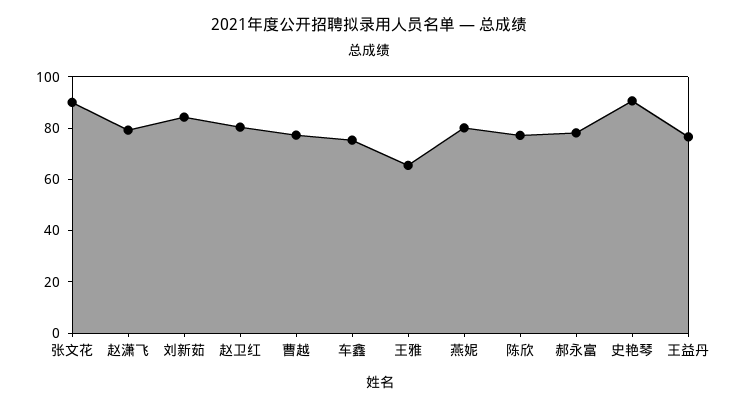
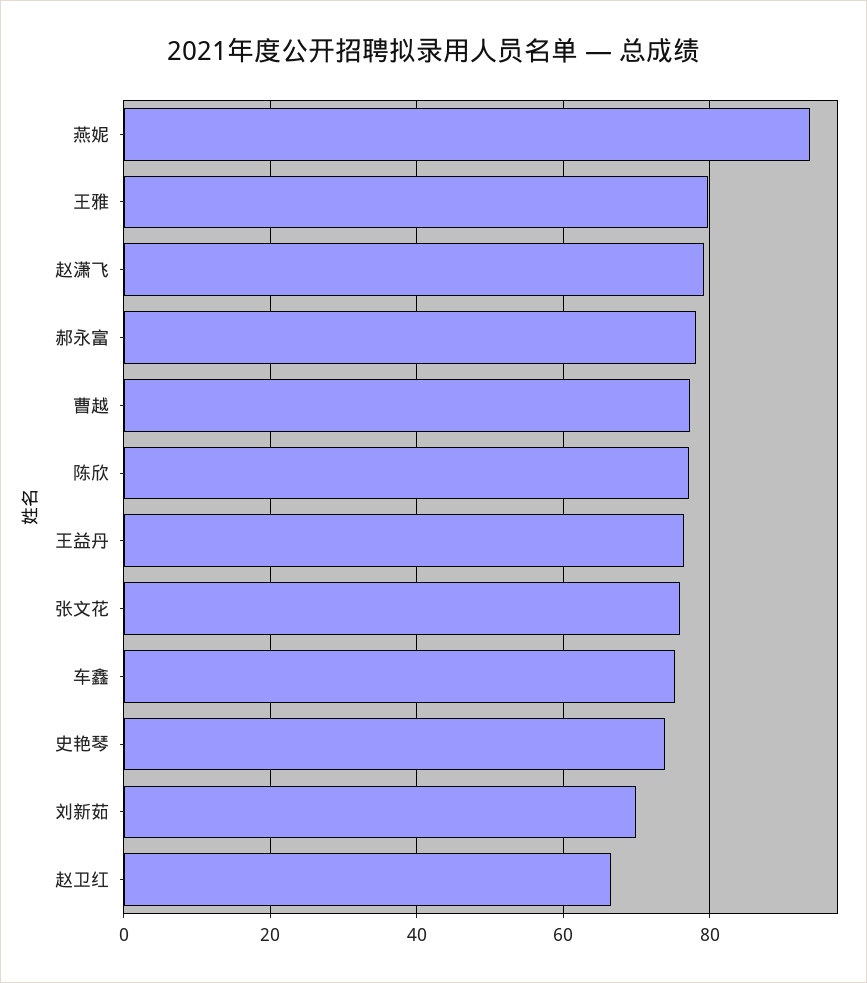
张文花: 90 -> 76
刘新茹: 85 -> 70
赵卫红: 80 -> 66
王雅: 65 -> 80
燕妮: 80 -> 94
史艳琴: 90 -> 74

